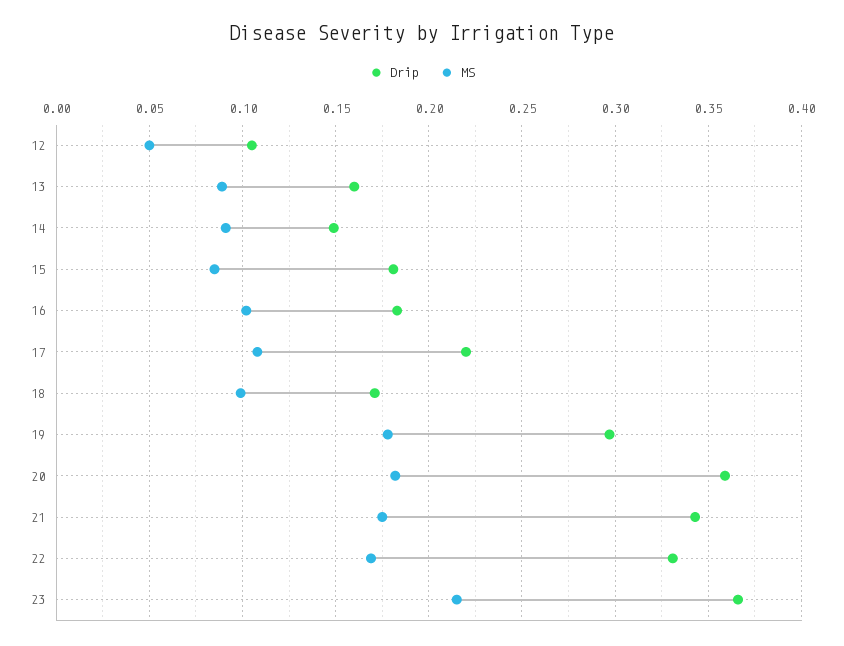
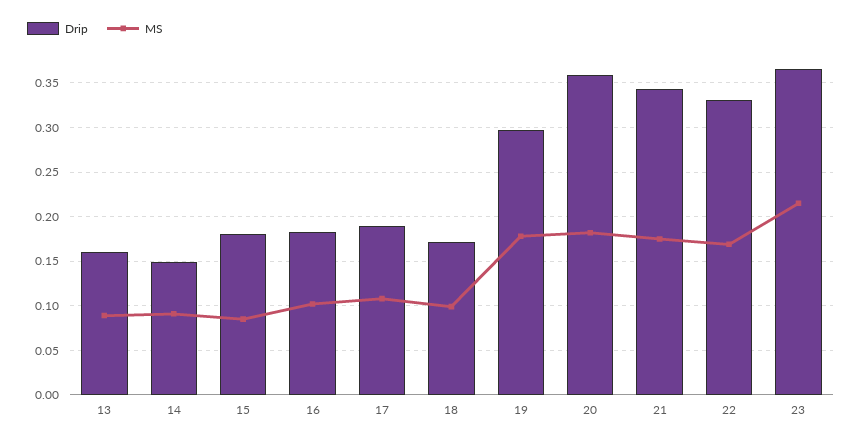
Drip, 12: 0.105 -> none
MS, 12: 0.05 -> none
Drip, 17: 0.22 -> 0.19

